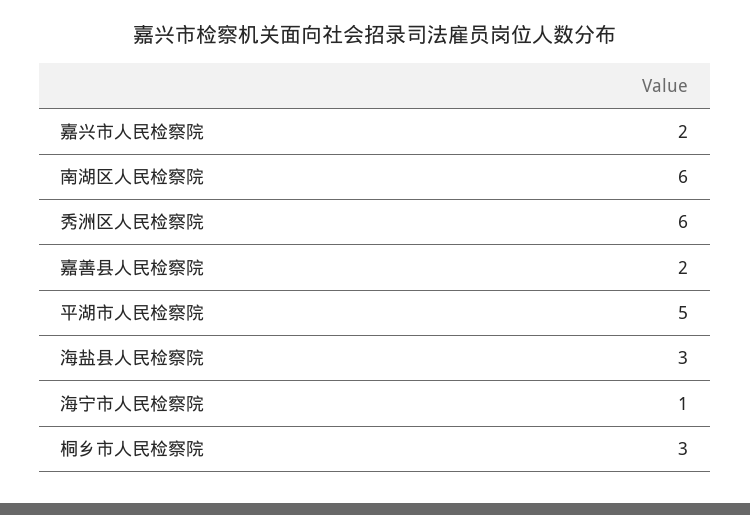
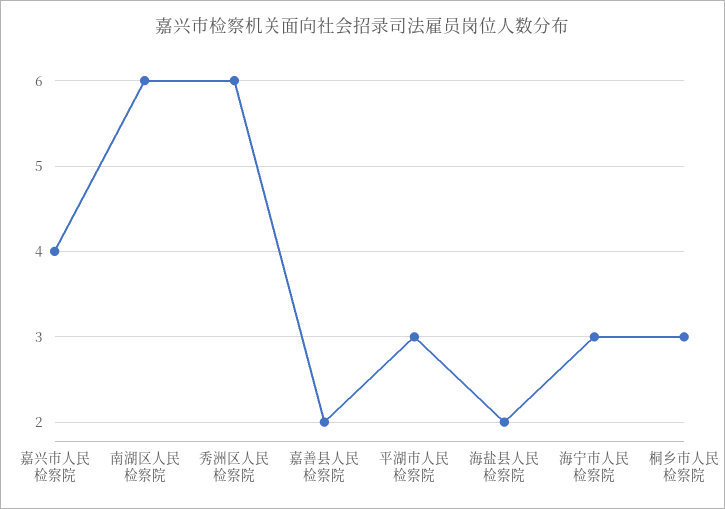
嘉兴市人民检察院: 2 -> 4
平湖市人民检察院: 5 -> 3
海盐县人民检察院: 3 -> 2
海宁市人民检察院: 1 -> 3

